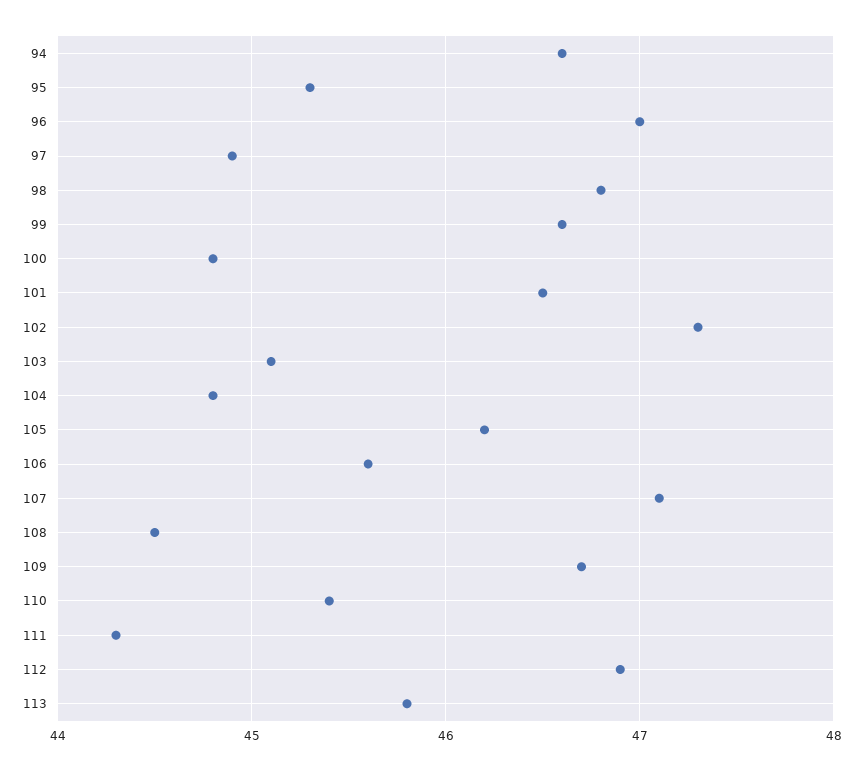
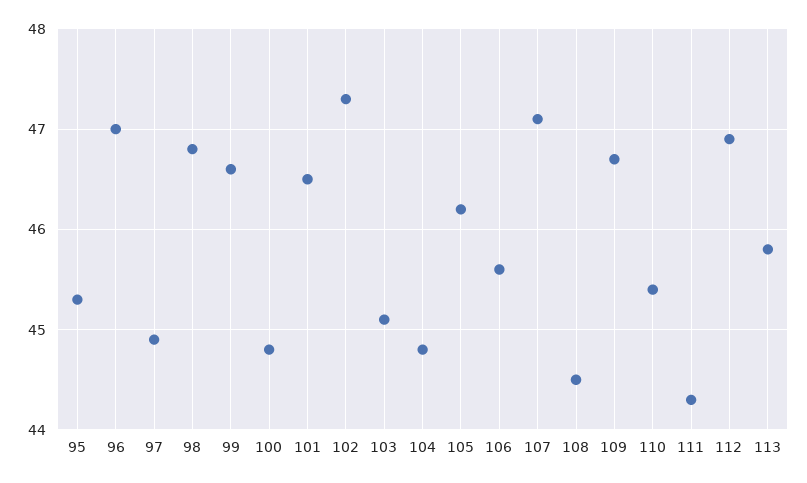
94: 46.6 -> none

